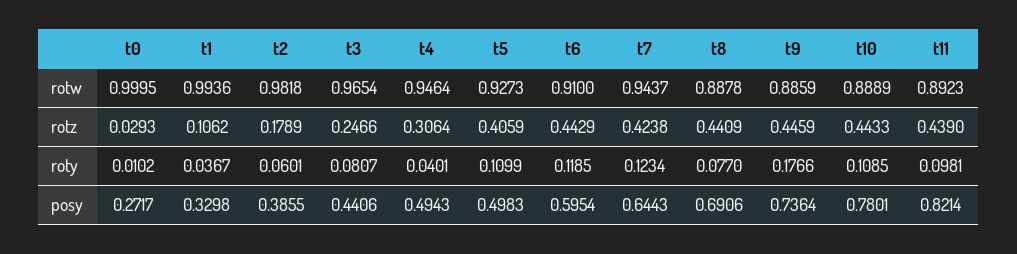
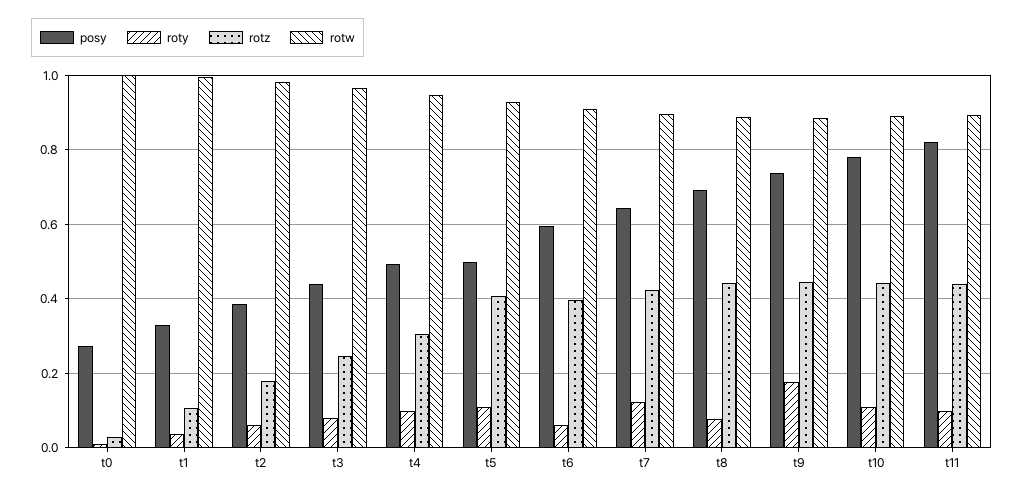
rotw, t7: 0.9437 -> 0.9
rotz, t6: 0.4429 -> 0.4
roty, t4: 0.0401 -> 0.1
roty, t6: 0.1185 -> 0.06

